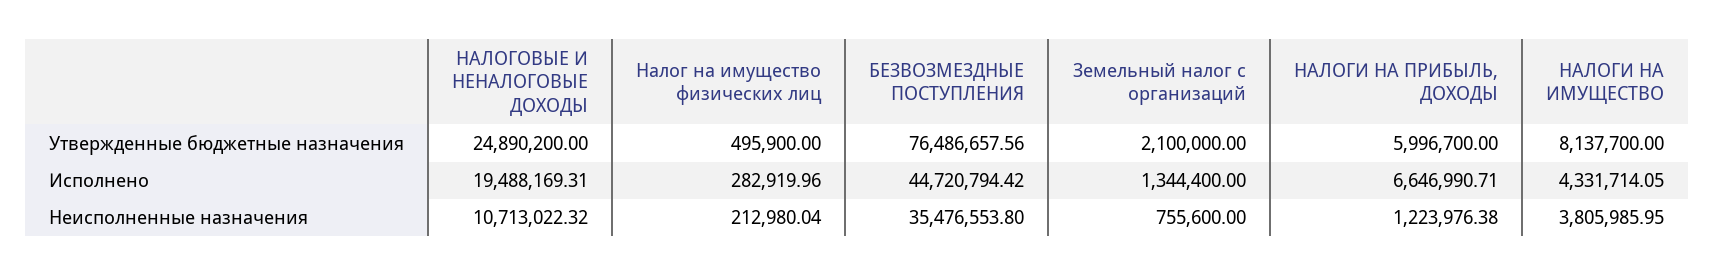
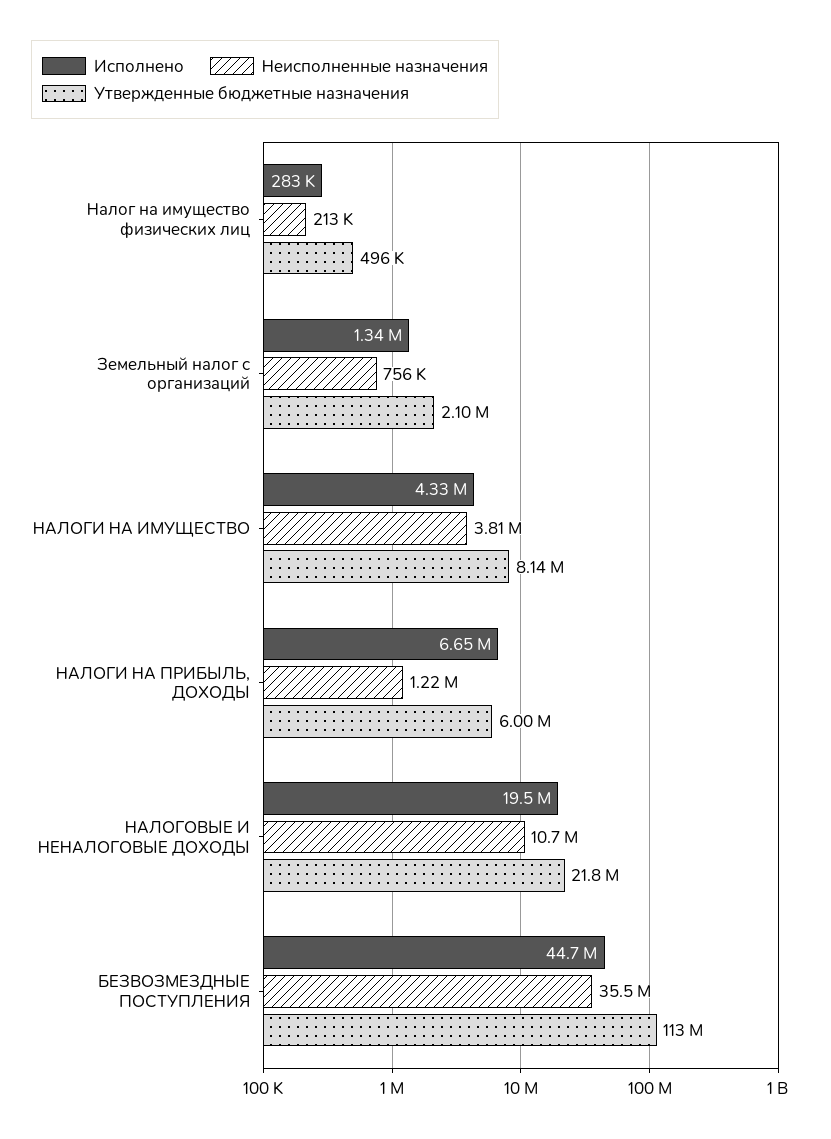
Утвержденные бюджетные назначения, НАЛОГОВЫЕ И НЕНАЛОГОВЫЕ ДОХОДЫ: 24890200 -> 21800000
Утвержденные бюджетные назначения, БЕЗВОЗМЕЗДНЫЕ ПОСТУПЛЕНИЯ: 76486657.56 -> 113000000

